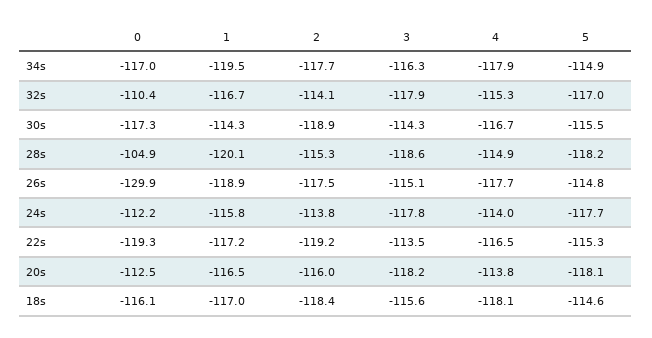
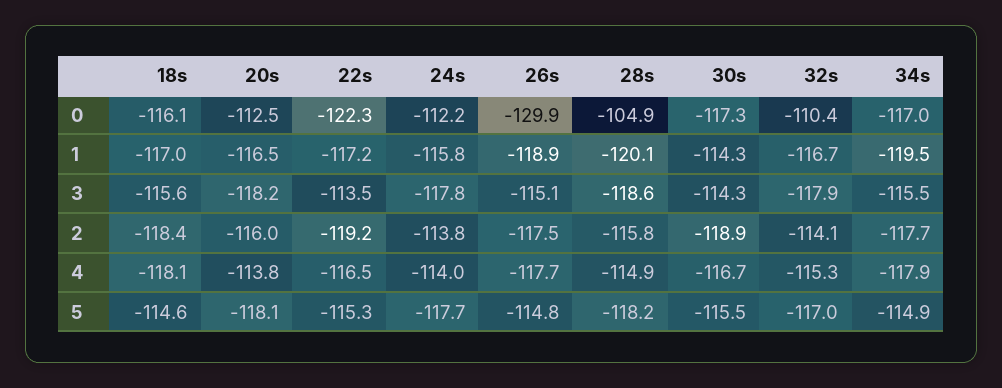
3, 34s: -116.3 -> -115.5
2, 28s: -115.3 -> -115.8
0, 22s: -119.3 -> -122.3

